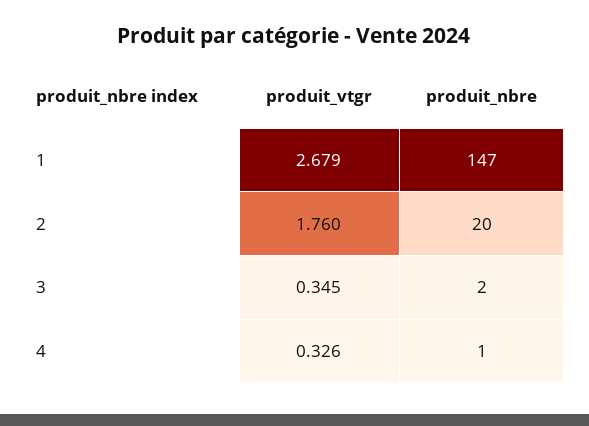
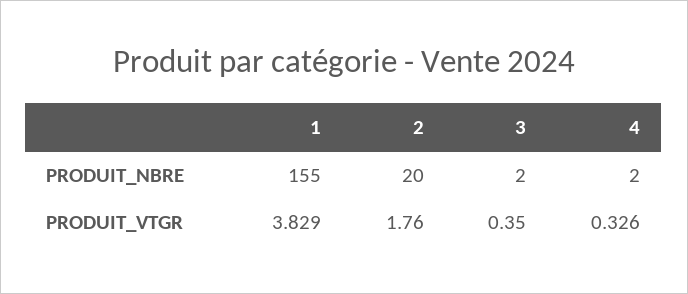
produit_vtgr, 1: 2.679 -> 3.829
produit_nbre, 1: 147 -> 155
produit_vtgr, 3: 0.345 -> 0.35
produit_nbre, 4: 1 -> 2

